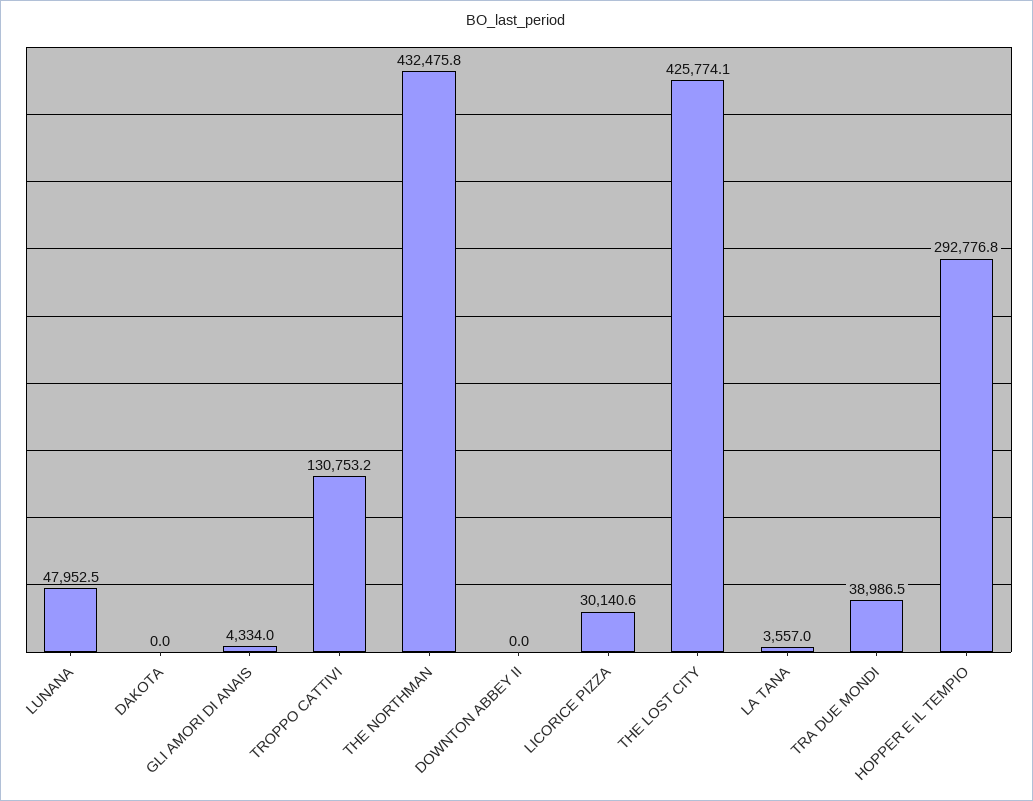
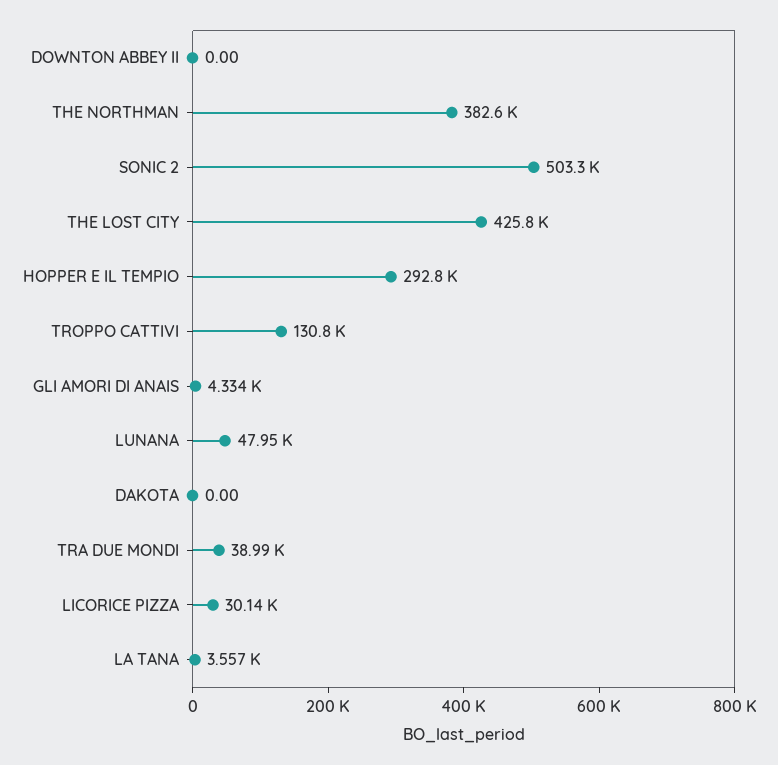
THE NORTHMAN: 432475.8 -> 382600
SONIC 2: none -> 503300

